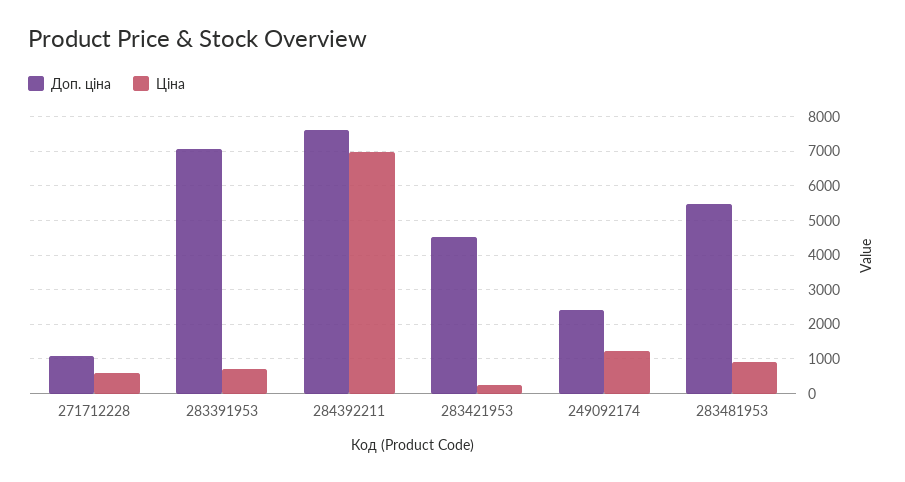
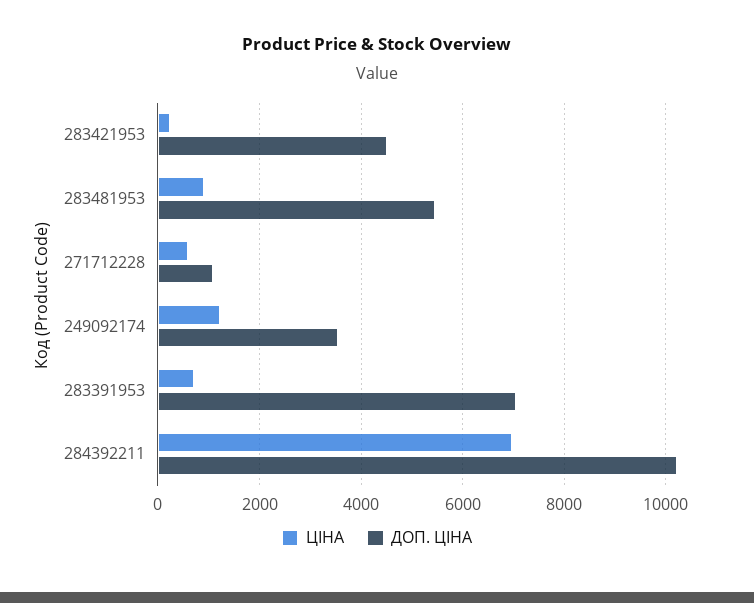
Доп. ціна, 284392211: 7600 -> 10200
Доп. ціна, 249092174: 2400 -> 3600

